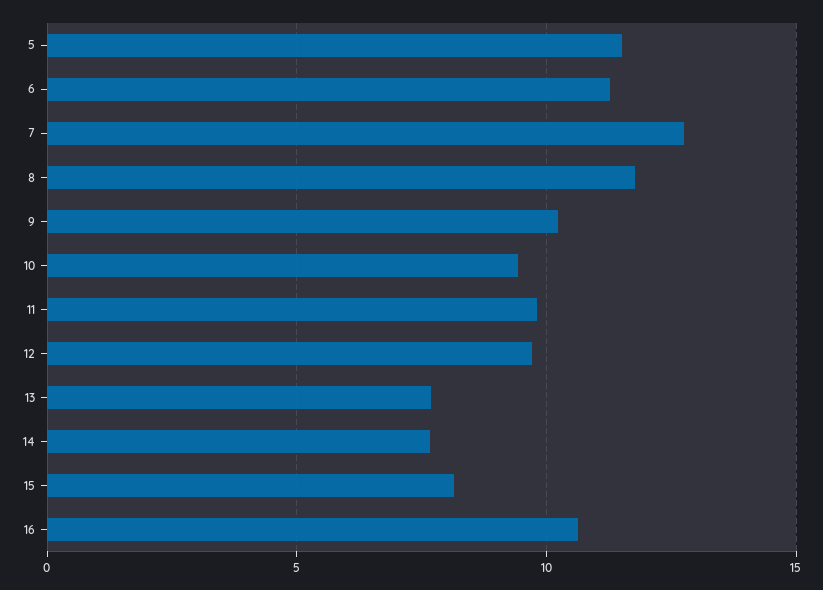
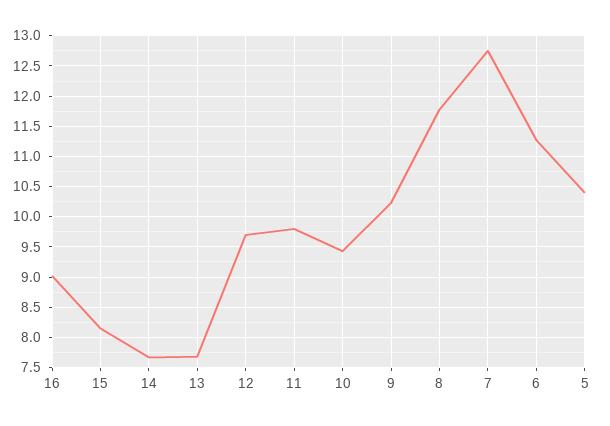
5: 11.5 -> 10.4
16: 10.5 -> 9

